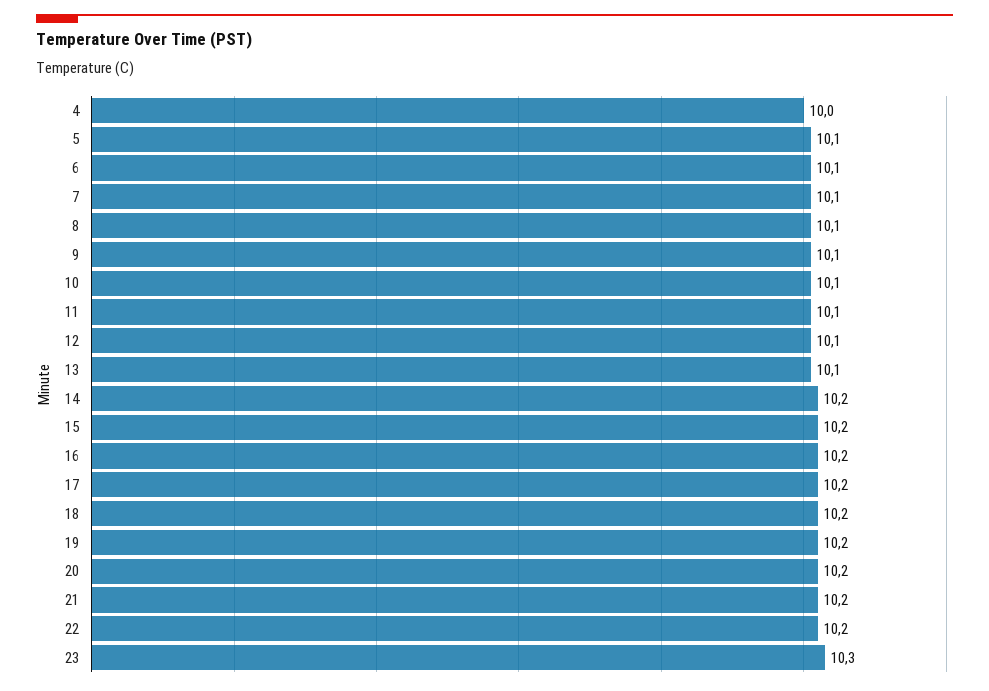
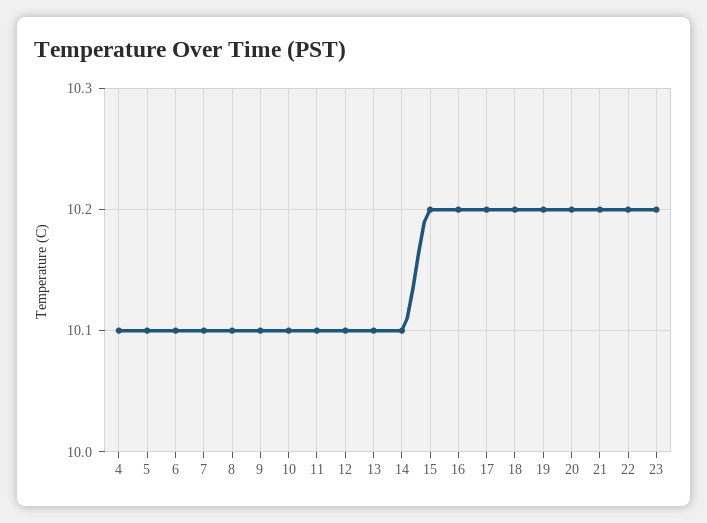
4: 10 -> 10.1
14: 10.2 -> 10.1
23: 10.3 -> 10.2

